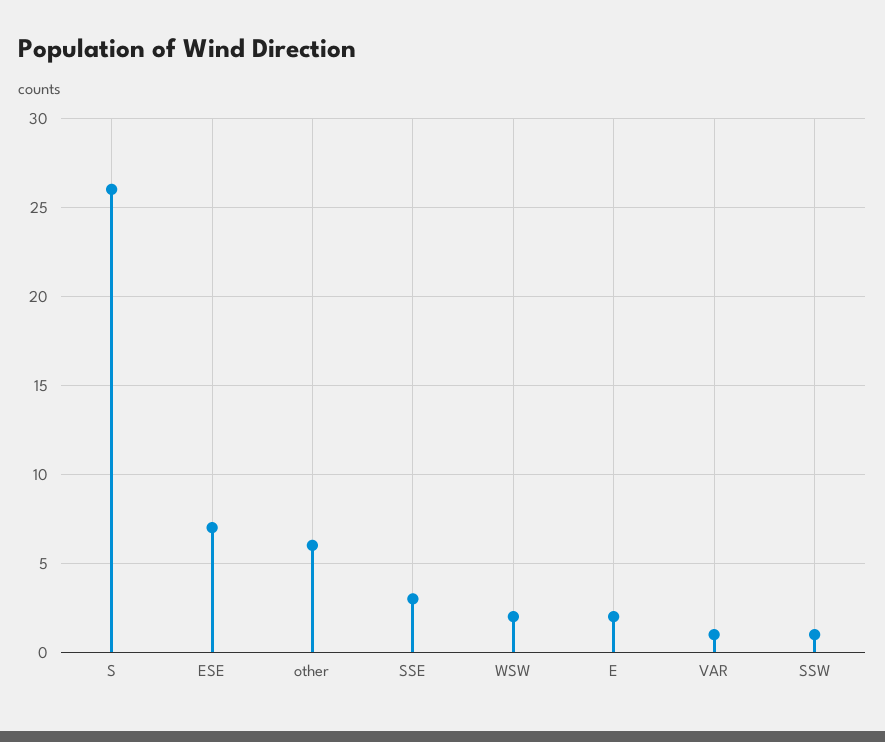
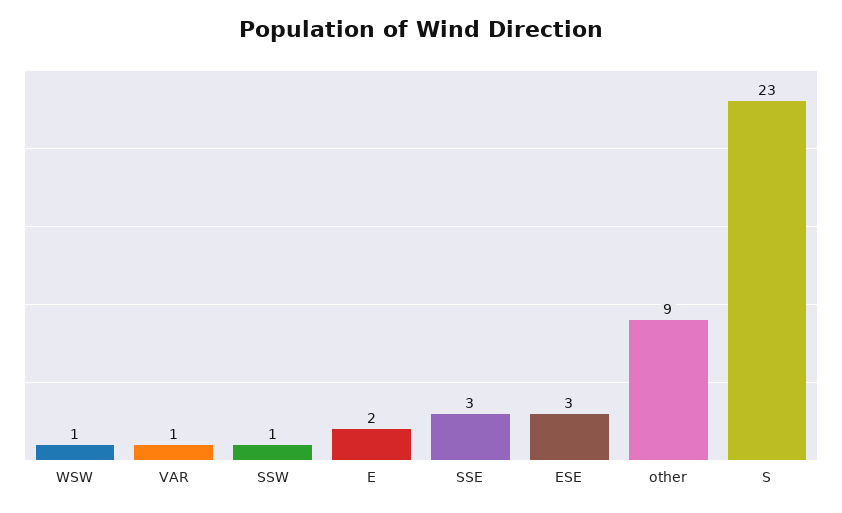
S: 26 -> 23
ESE: 7 -> 3
other: 6 -> 9
WSW: 2 -> 1

